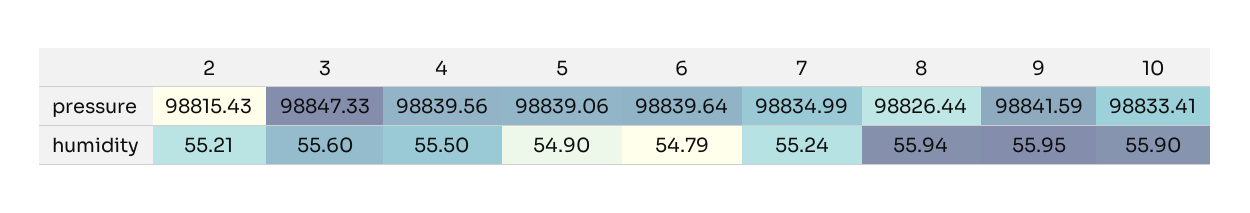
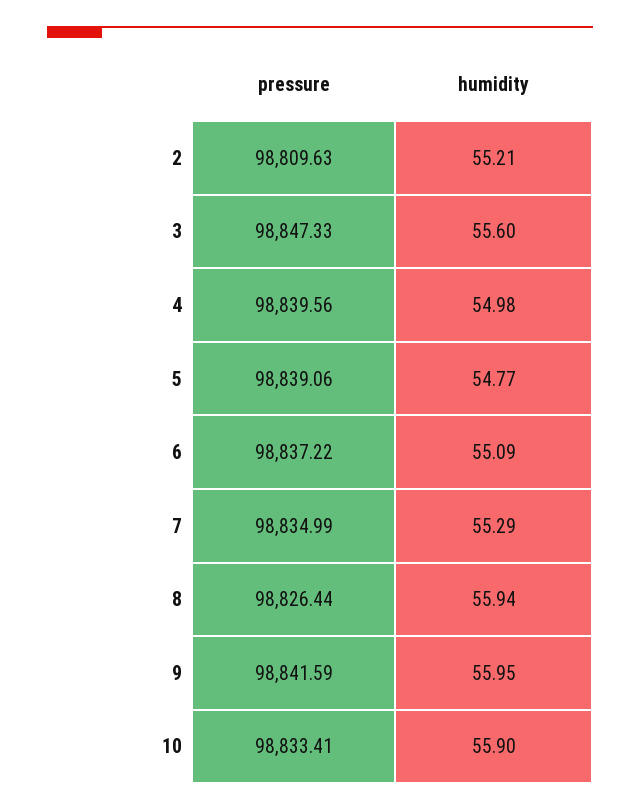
2, pressure: 98815.43 -> 98809.63
6, pressure: 98839.64 -> 98837.22
4, humidity: 55.5 -> 54.98
5, humidity: 54.9 -> 54.77
6, humidity: 54.79 -> 55.09
7, humidity: 55.24 -> 55.29

